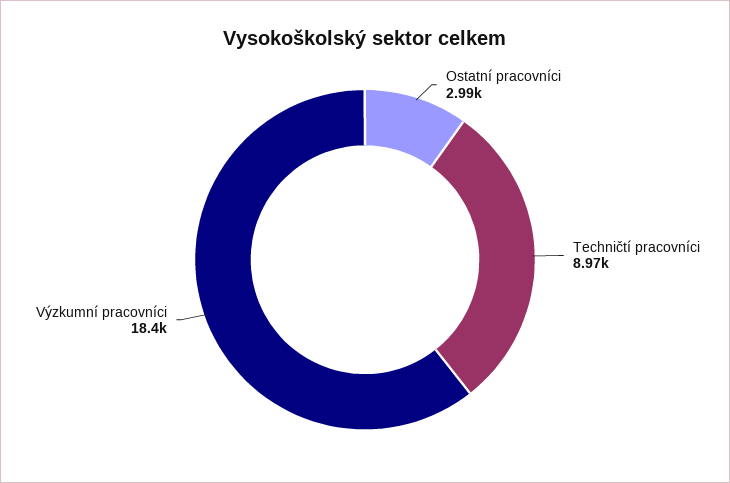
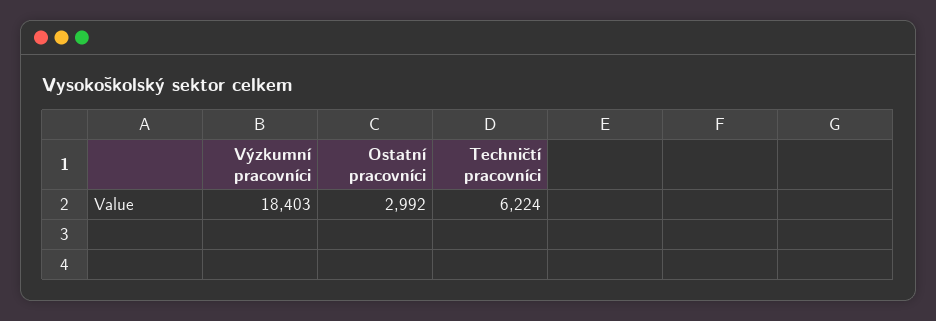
Techničtí pracovníci: 8970 -> 6224

